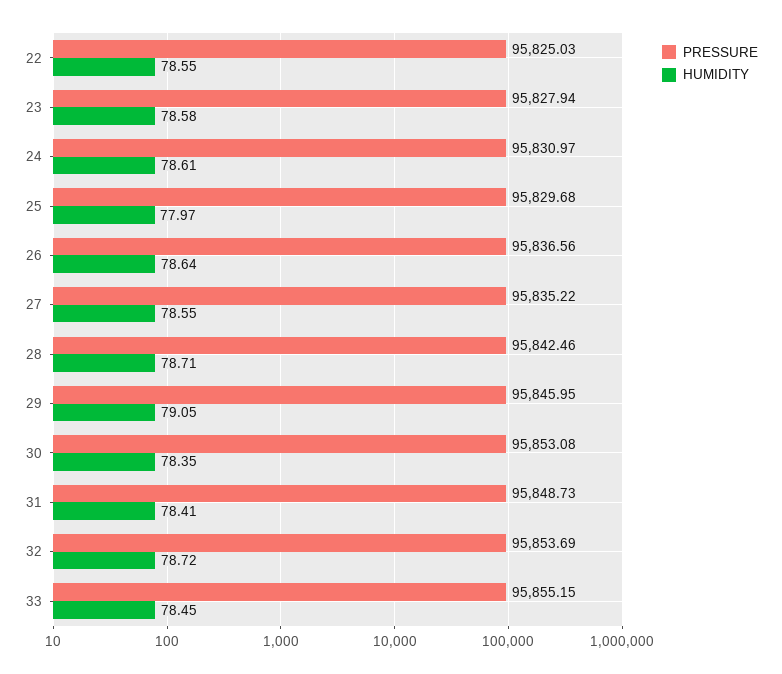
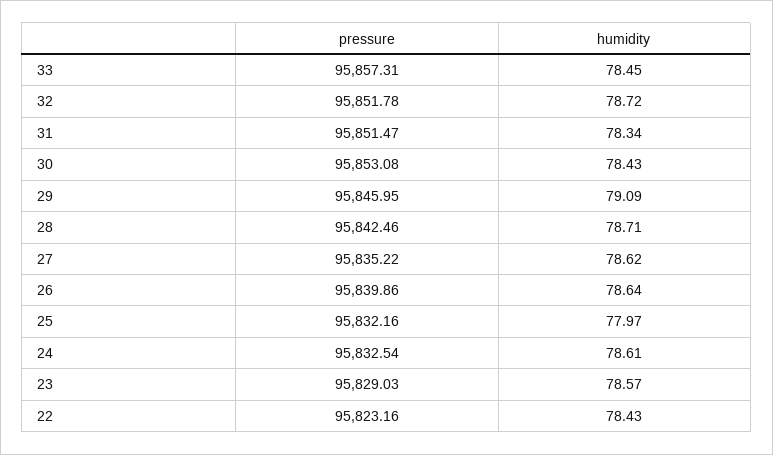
PRESSURE, 22: 95825.03 -> 95823.16
HUMIDITY, 22: 78.55 -> 78.43
PRESSURE, 23: 95827.94 -> 95829.03
HUMIDITY, 23: 78.58 -> 78.57
PRESSURE, 24: 95830.97 -> 95832.54
PRESSURE, 25: 95829.68 -> 95832.16
PRESSURE, 26: 95836.56 -> 95839.86
HUMIDITY, 27: 78.55 -> 78.62
HUMIDITY, 29: 79.05 -> 79.09
HUMIDITY, 30: 78.35 -> 78.43
PRESSURE, 31: 95848.73 -> 95851.47
HUMIDITY, 31: 78.41 -> 78.34
PRESSURE, 32: 95853.69 -> 95851.78
PRESSURE, 33: 95855.15 -> 95857.31

